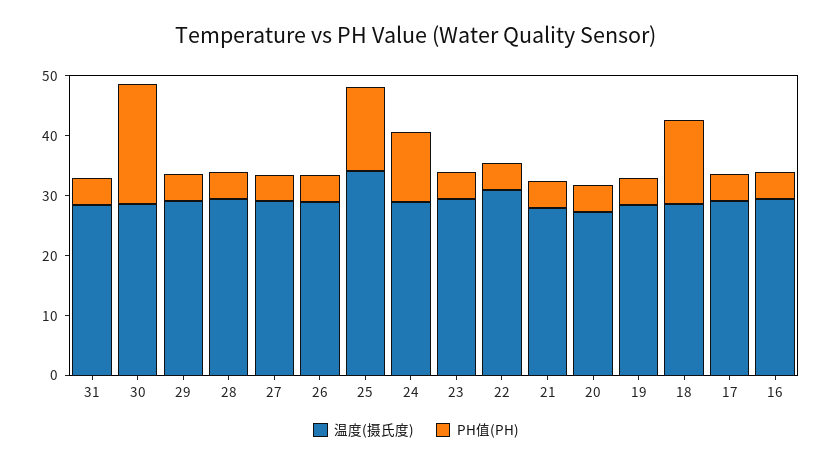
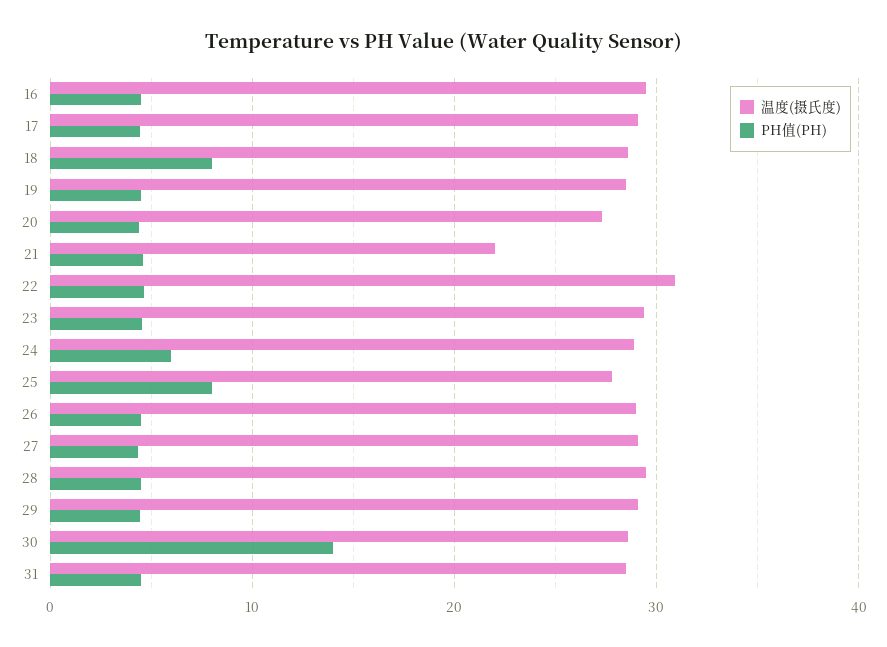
PH值(PH), 30: 20 -> 14
温度(摄氏度), 25: 34 -> 28
PH值(PH), 25: 14 -> 8
PH值(PH), 24: 12 -> 6
温度(摄氏度), 21: 28 -> 22
PH值(PH), 18: 14 -> 8

